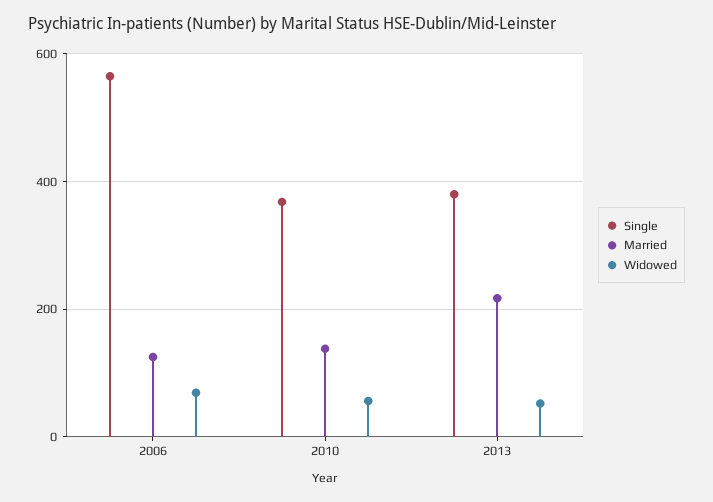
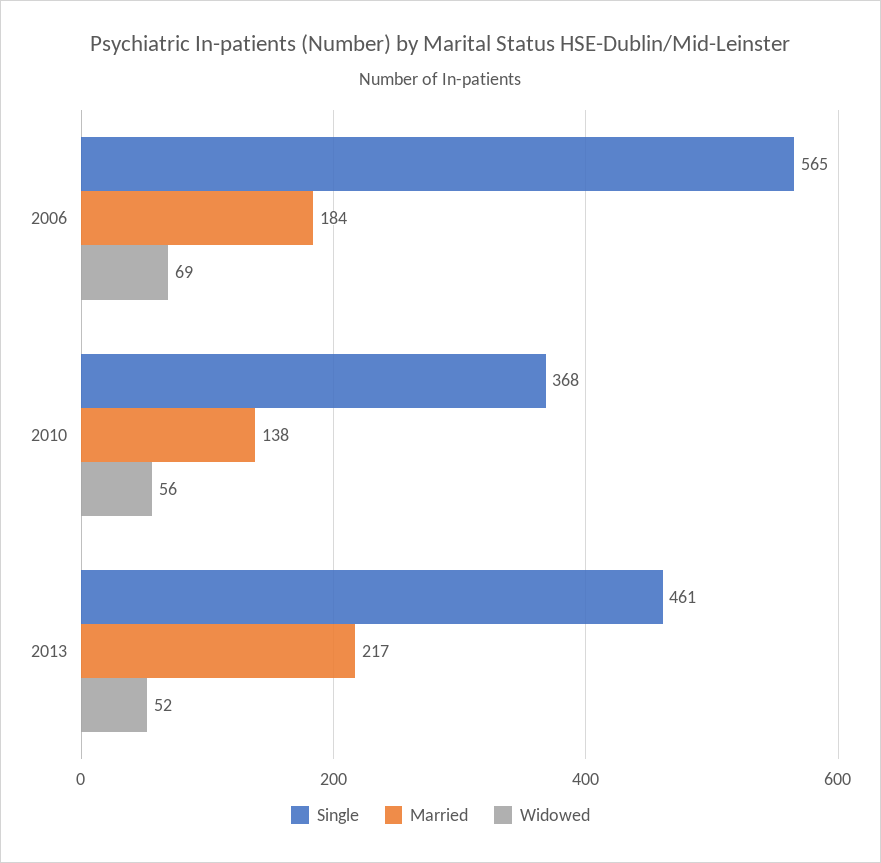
Married, 2006: 120 -> 184
Single, 2013: 380 -> 461

